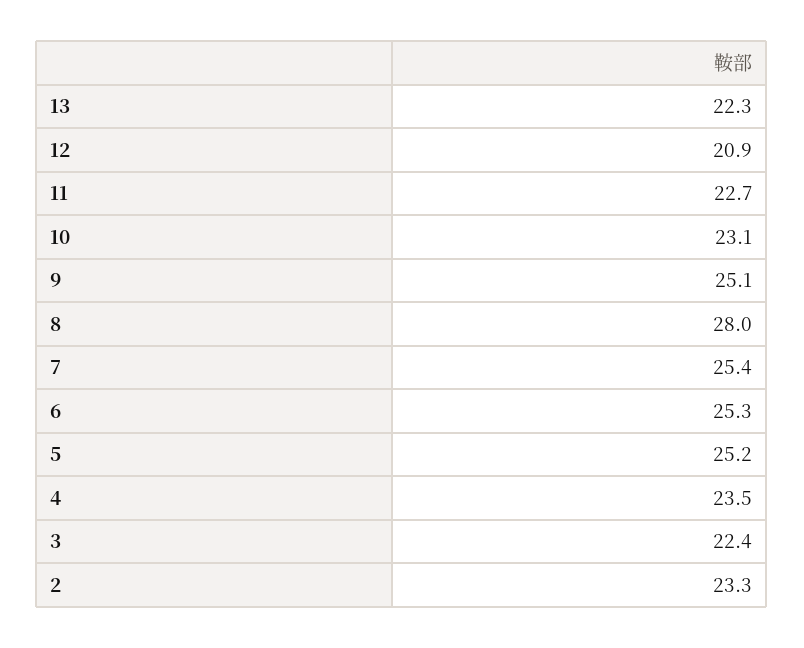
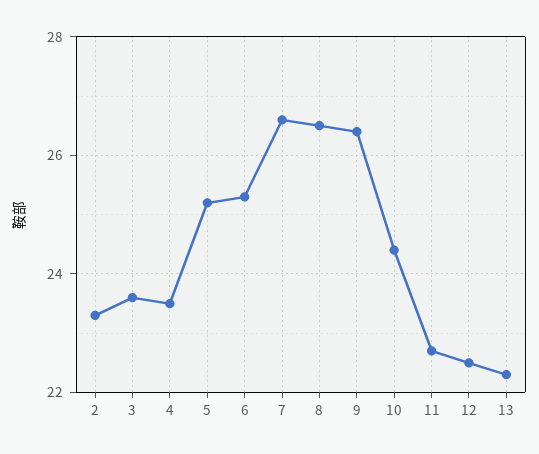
12: 20.9 -> 22.5
10: 23.1 -> 24.5
9: 25.1 -> 26.5
8: 28 -> 26.5
7: 25.4 -> 26.5
3: 22.4 -> 23.5

